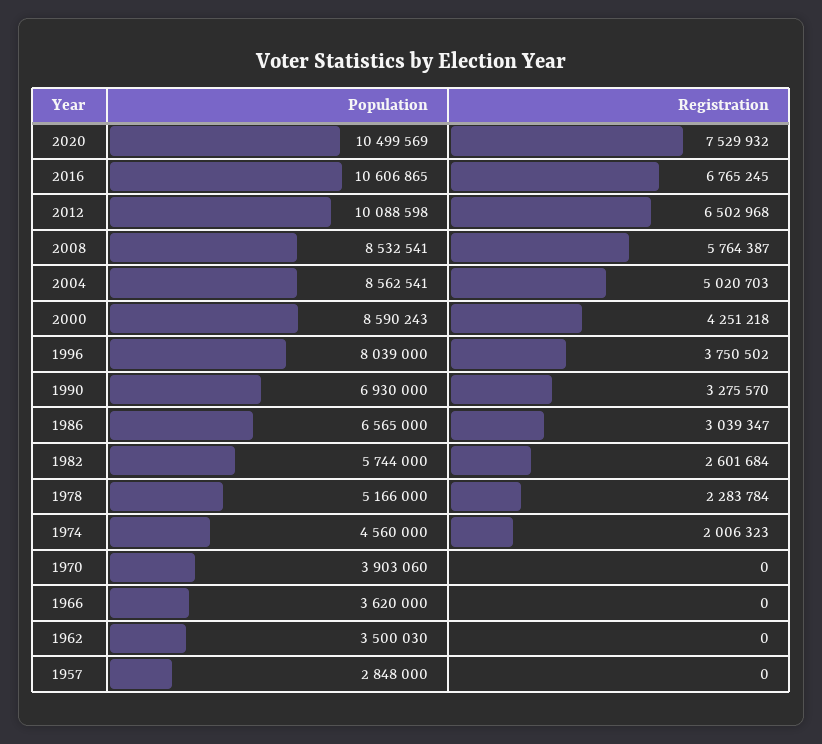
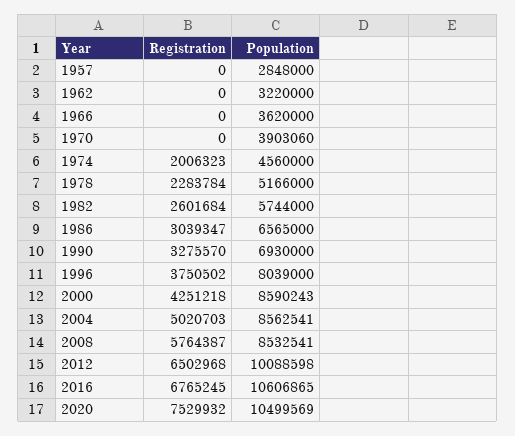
Population, 1962: 3500030 -> 3220000

